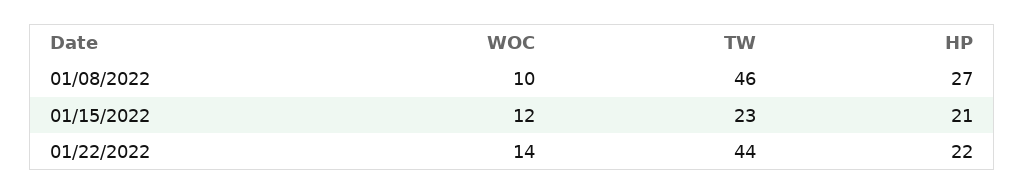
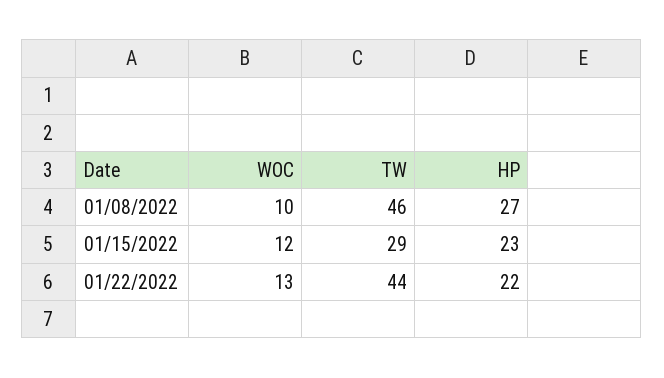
TW, 01/15/2022: 23 -> 29
HP, 01/15/2022: 21 -> 23
WOC, 01/22/2022: 14 -> 13

